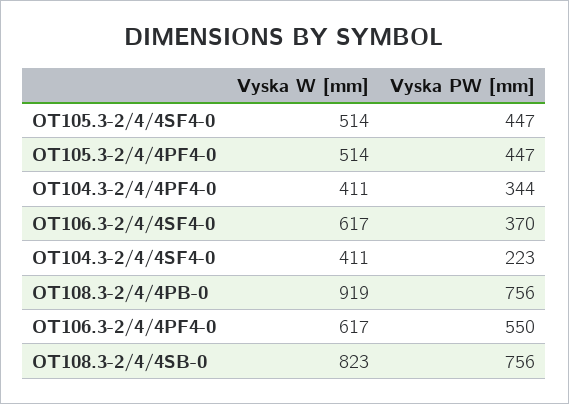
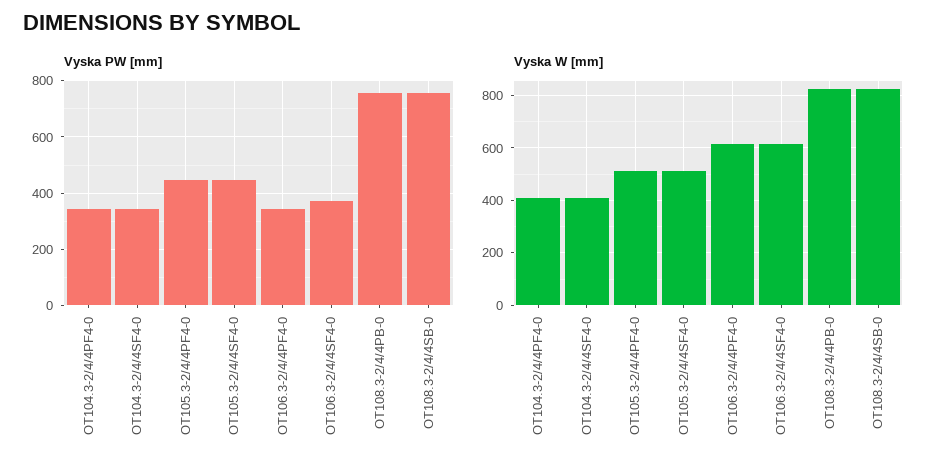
Vyska PW [mm], OT104.3-2/4/4SF4-0: 223 -> 350
Vyska W [mm], OT108.3-2/4/4PB-0: 919 -> 825
Vyska PW [mm], OT106.3-2/4/4PF4-0: 550 -> 350

